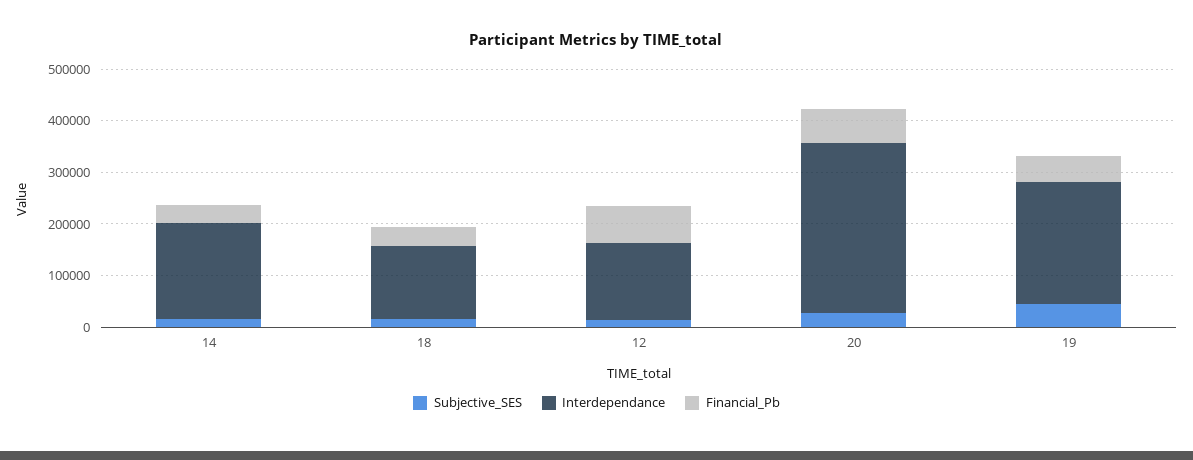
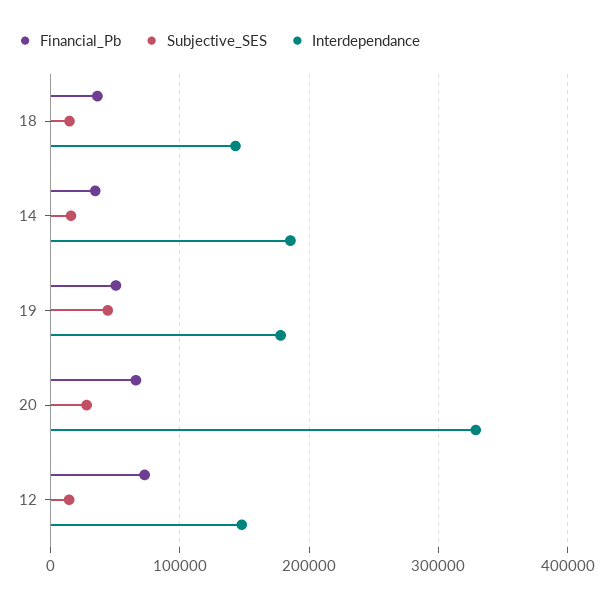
Interdependance, 19: 240000 -> 180000

